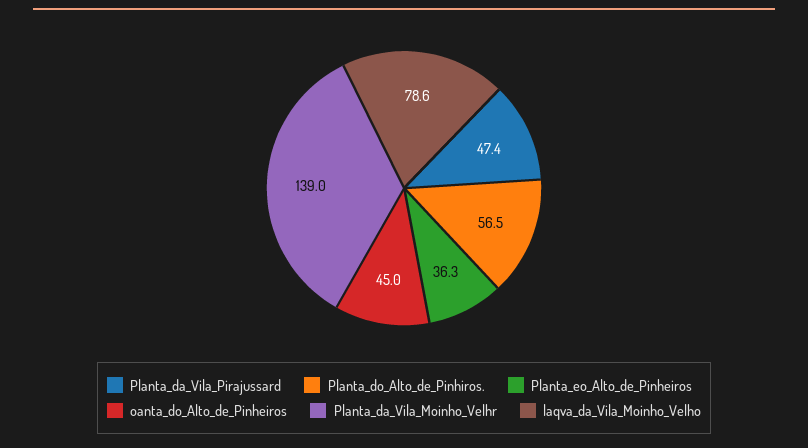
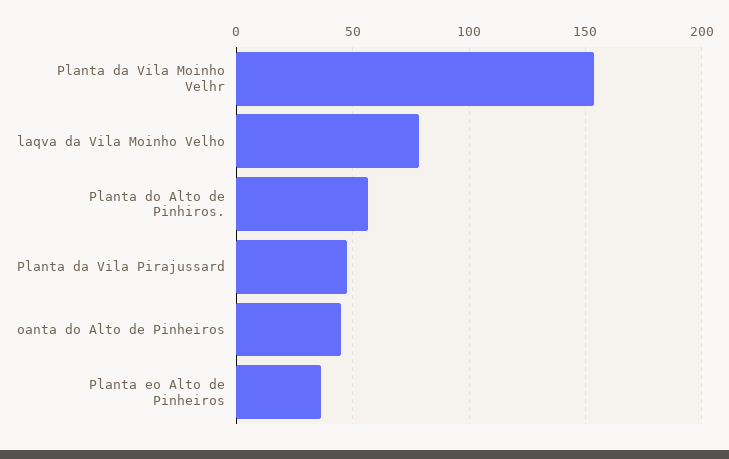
Planta_da_Vila_Moinho_Velhr: 139 -> 155

